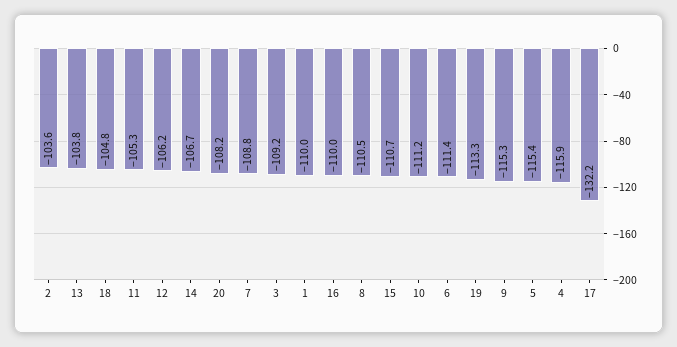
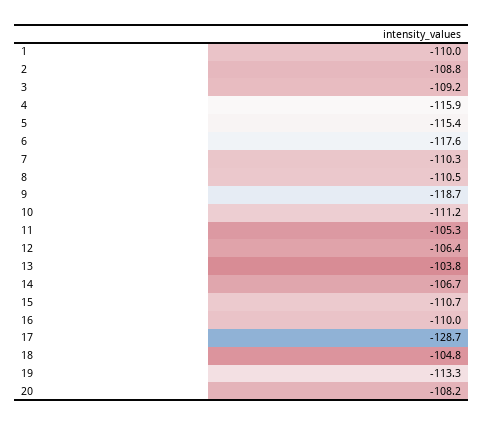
2: -103.6 -> -108.8
12: -106.2 -> -106.4
7: -108.8 -> -110.3
6: -111.4 -> -117.6
9: -115.3 -> -118.7
17: -132.2 -> -128.7

